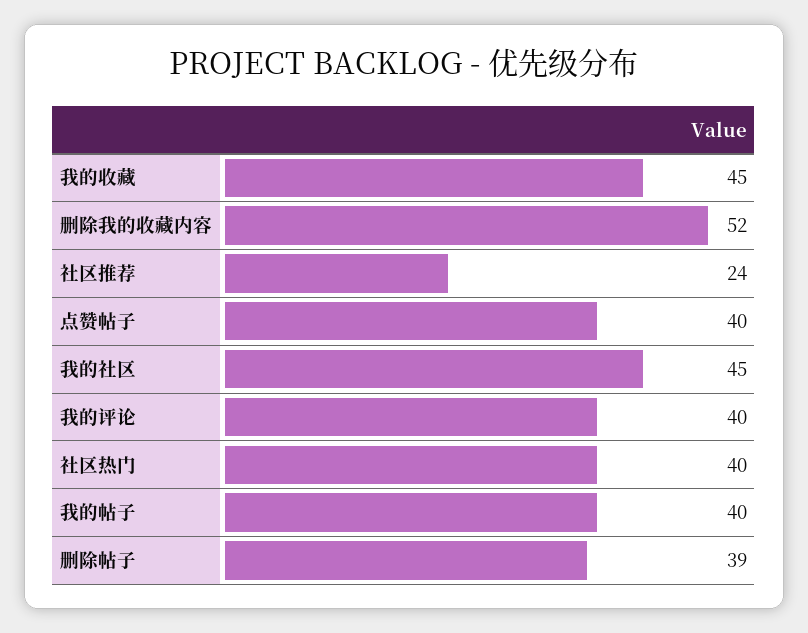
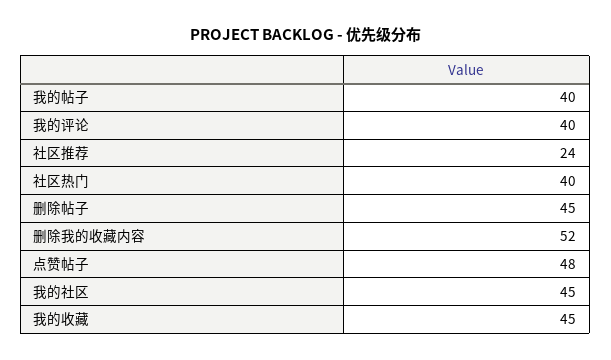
点赞帖子: 40 -> 48
删除帖子: 39 -> 45

